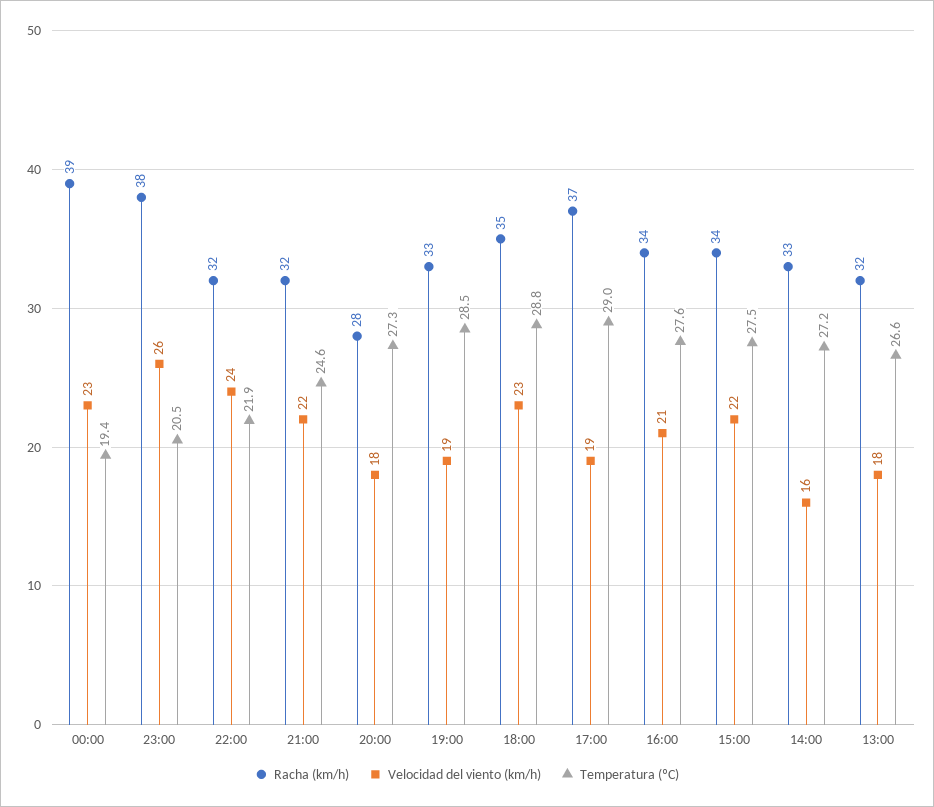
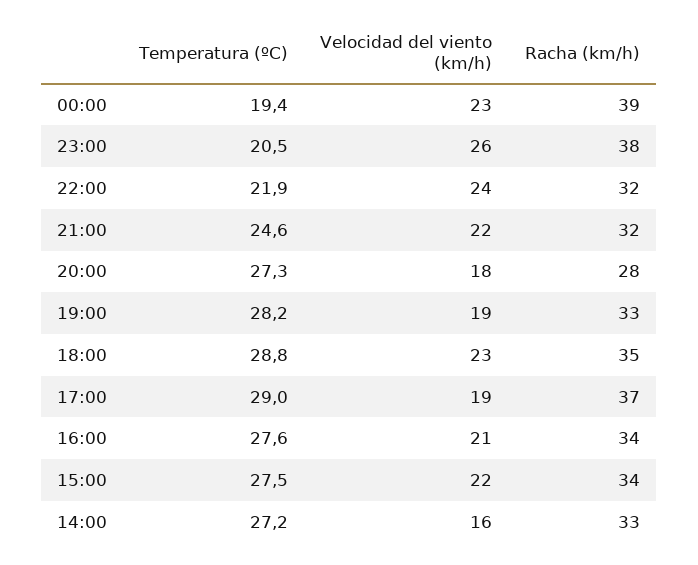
Temperatura (ºC), 19:00: 28.5 -> 28.2
Racha (km/h), 13:00: 32 -> none
Velocidad del viento (km/h), 13:00: 18 -> none
Temperatura (ºC), 13:00: 26.6 -> none

